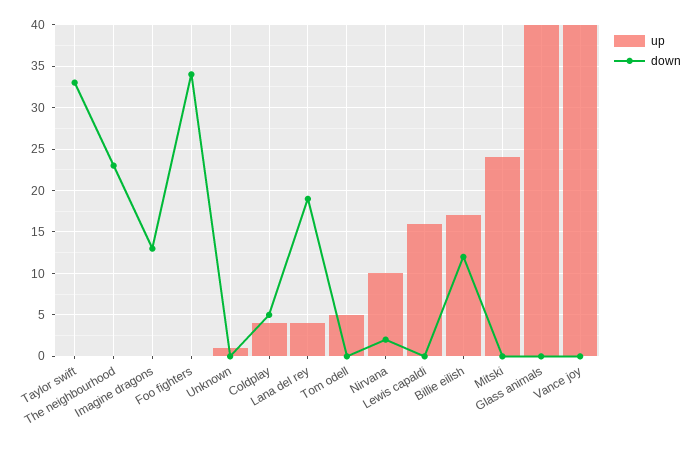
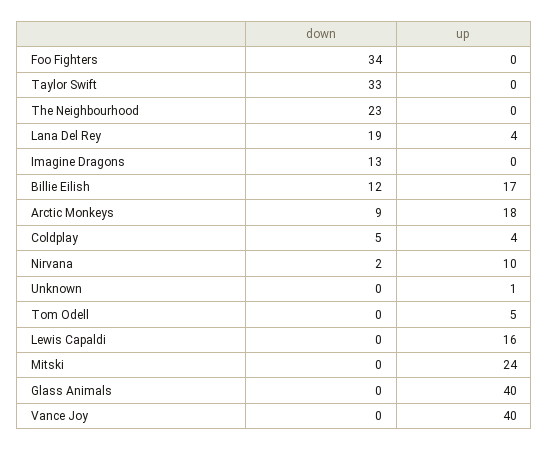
down, Arctic Monkeys: none -> 9
up, Arctic Monkeys: none -> 18

